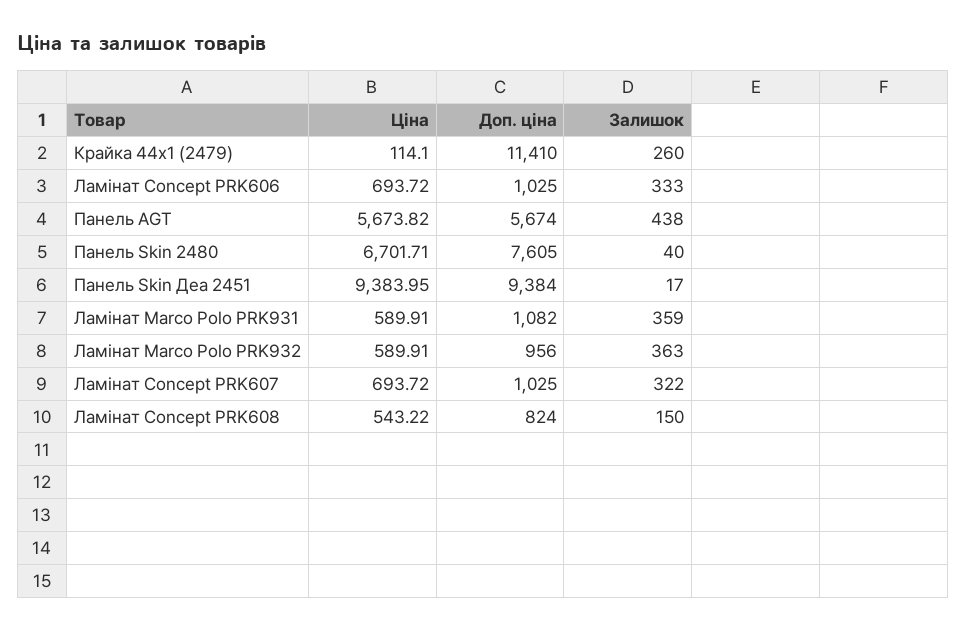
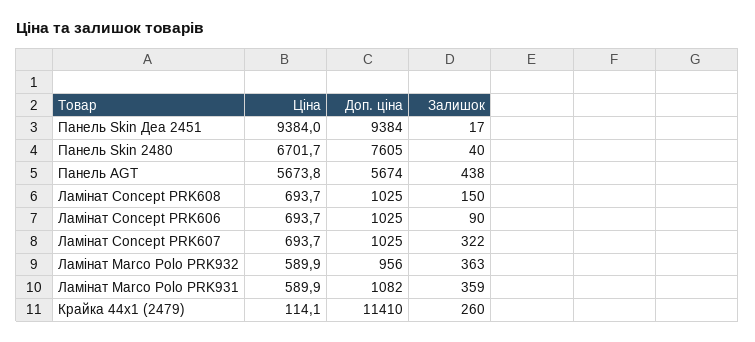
Залишок, Ламінат Concept PRK606: 333 -> 90
Ціна, Ламінат Concept PRK608: 543.22 -> 693.7
Доп. ціна, Ламінат Concept PRK608: 824 -> 1025

